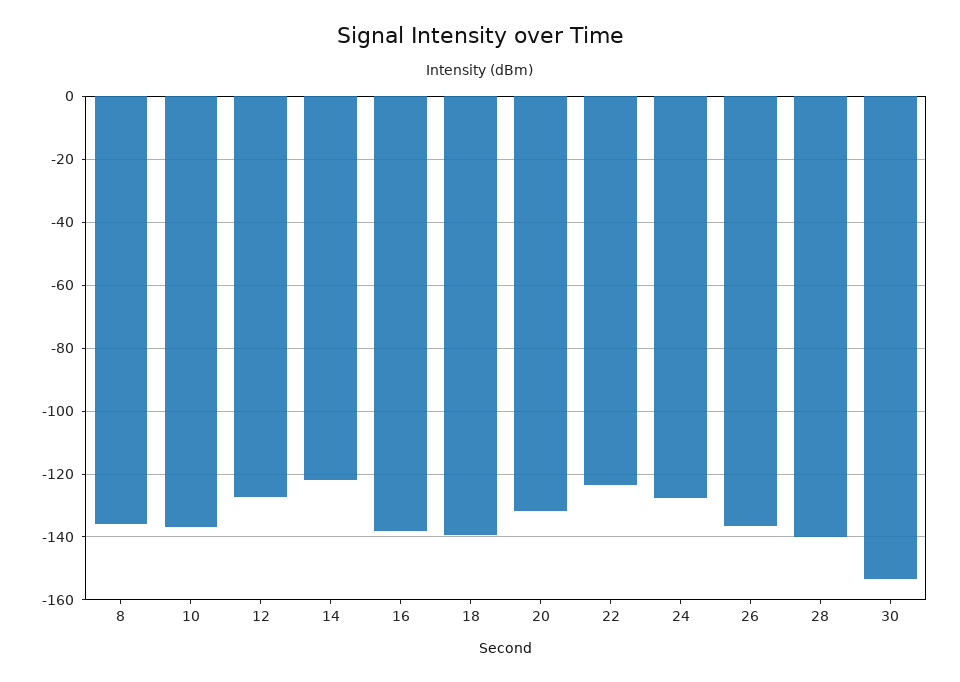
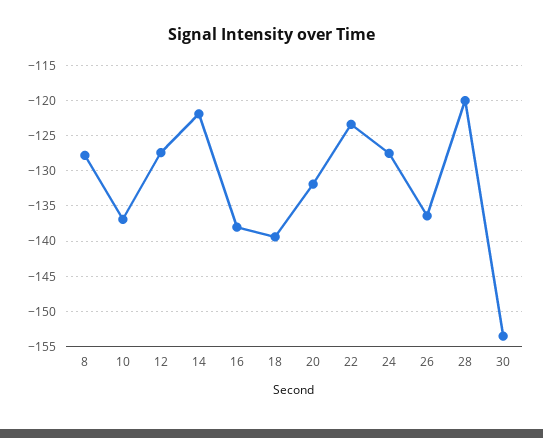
8: -136 -> -128
28: -140 -> -120

